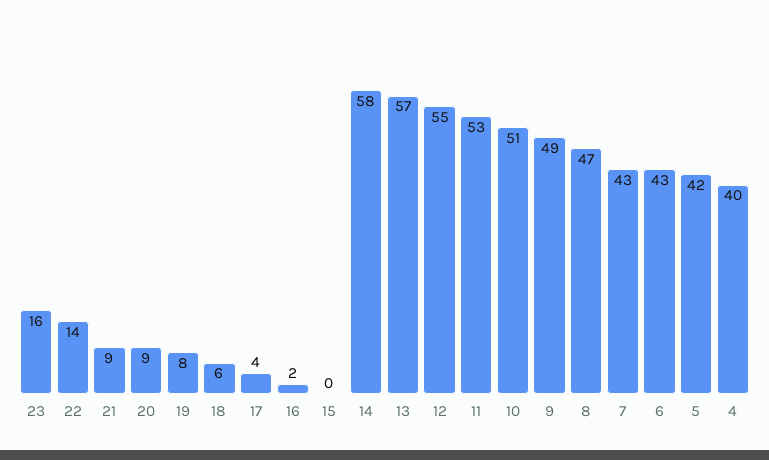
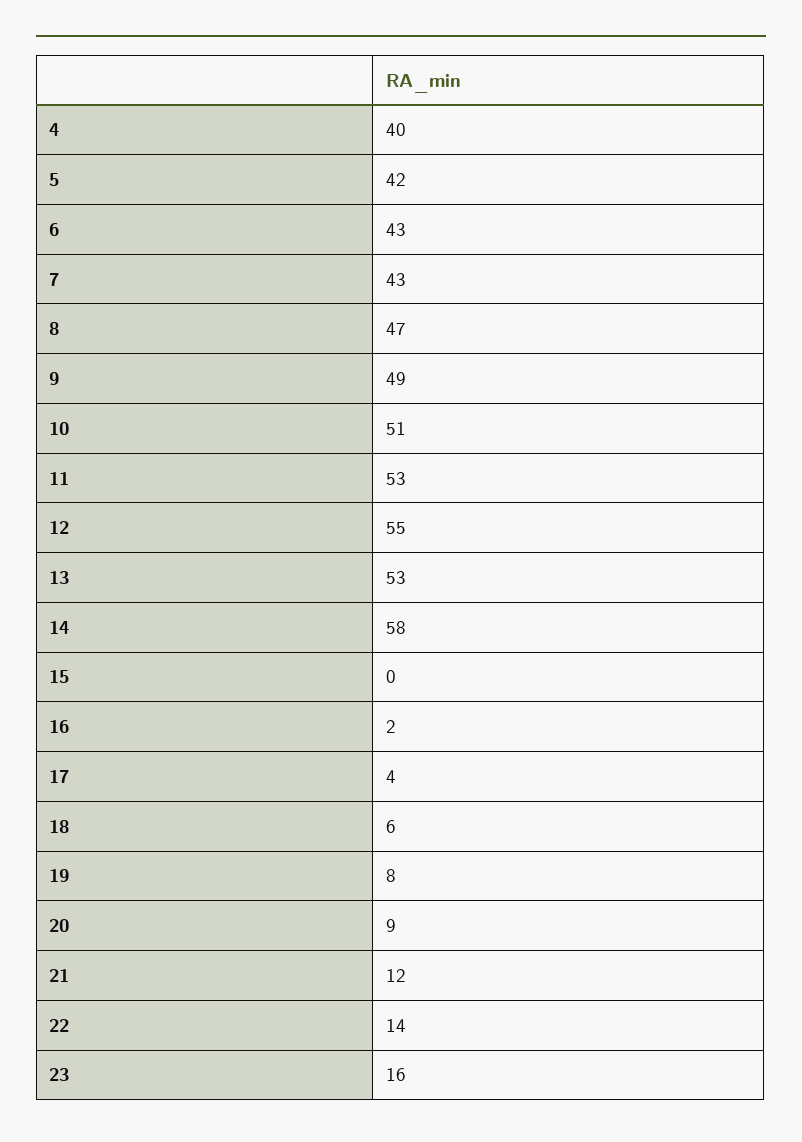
21: 9 -> 12
13: 57 -> 53

